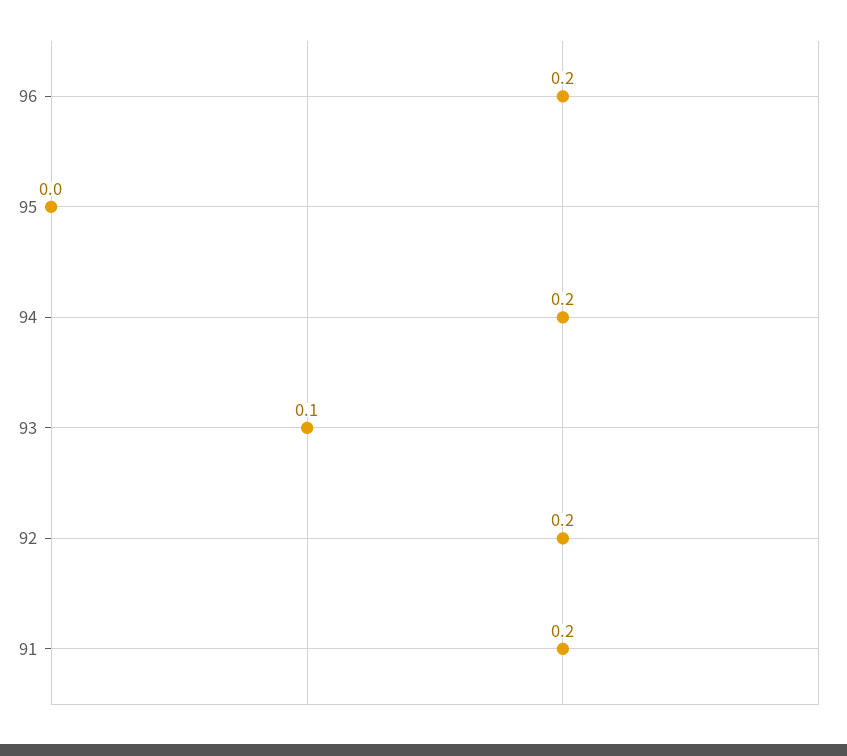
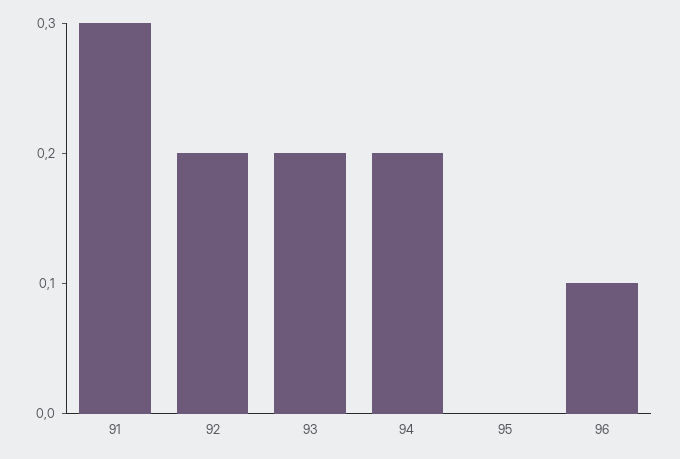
96: 0.2 -> 0.1
93: 0.1 -> 0.2
91: 0.2 -> 0.3

